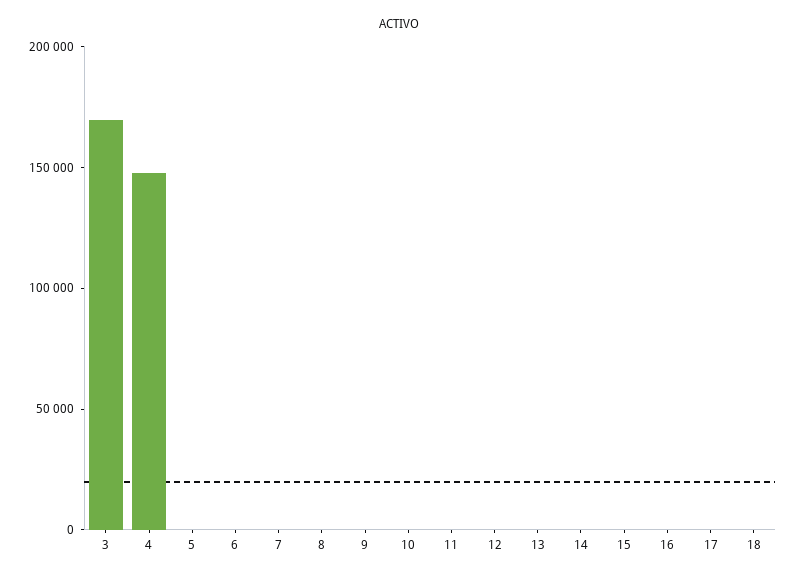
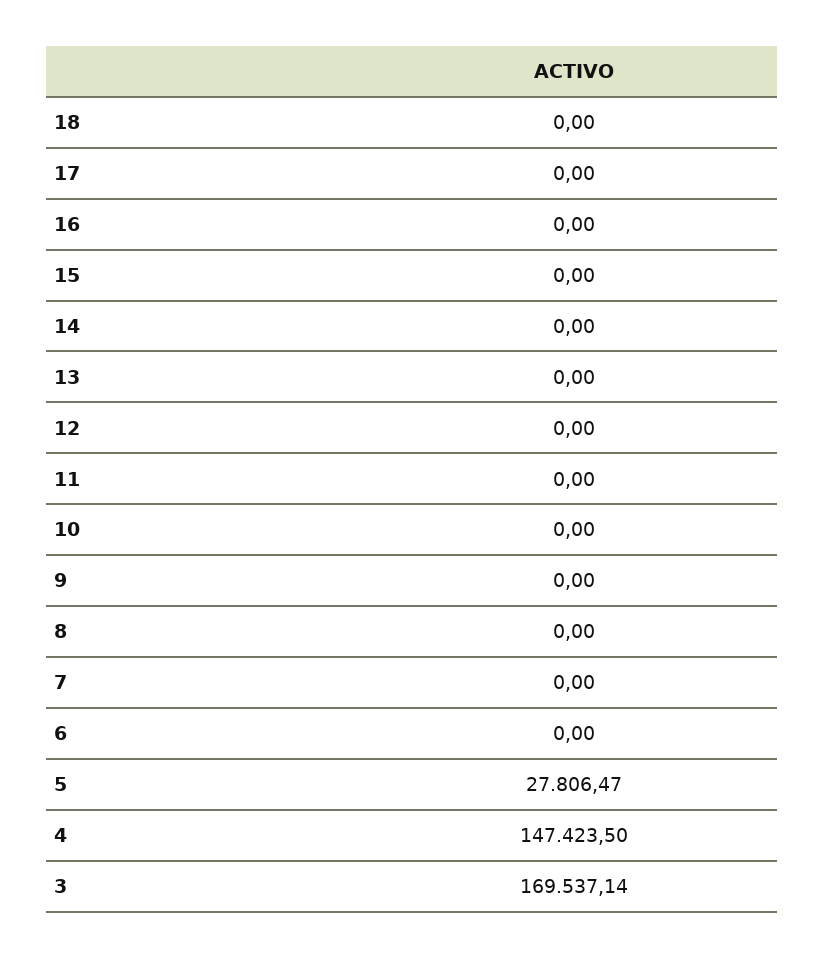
5: 0 -> 27806.47

